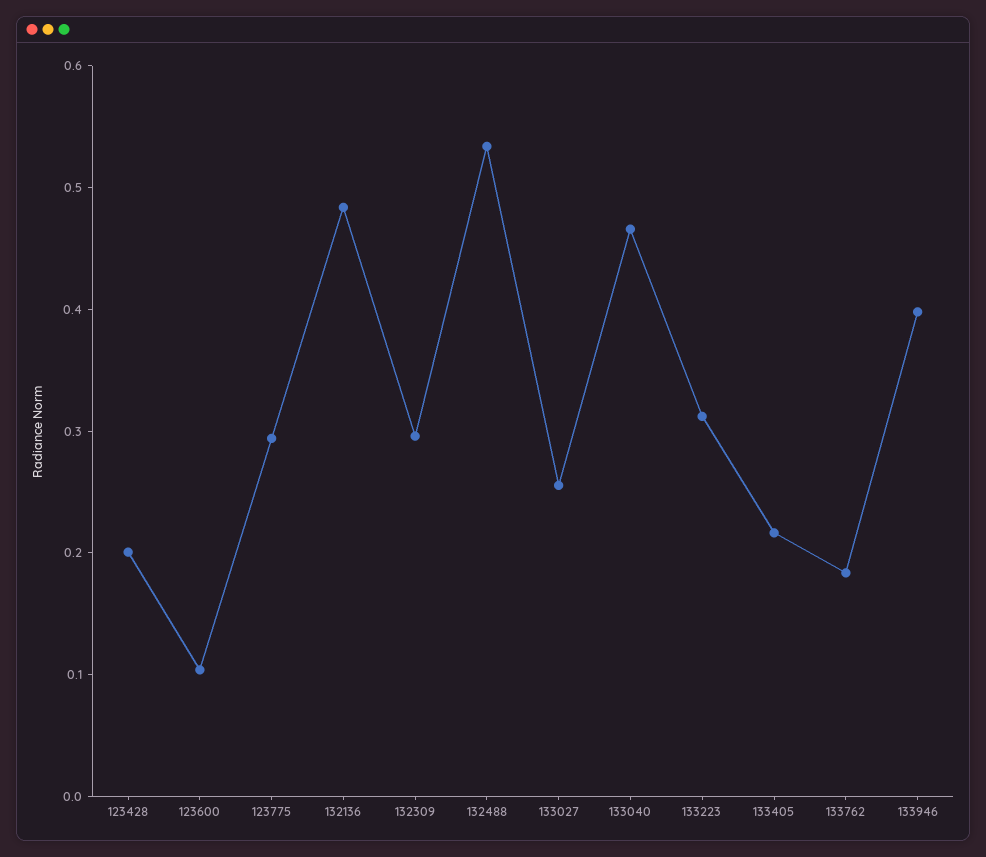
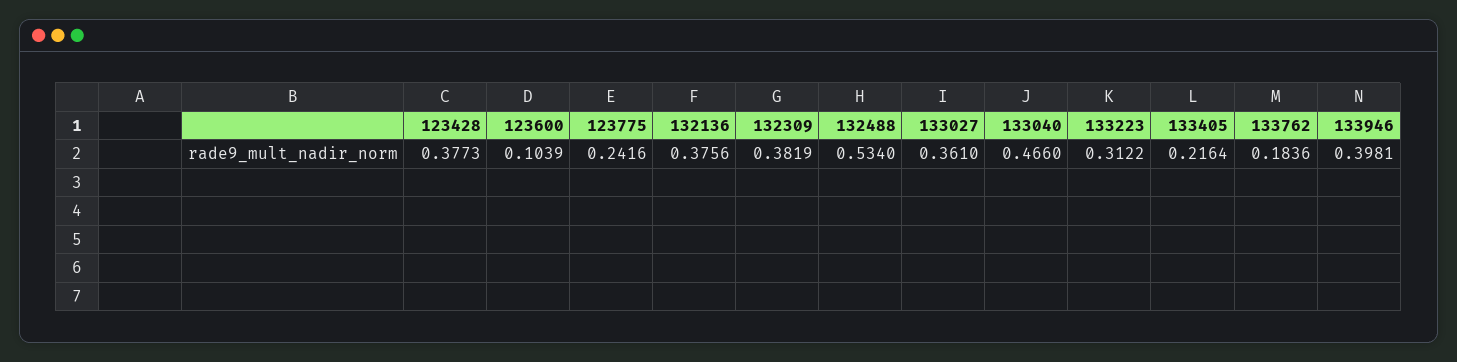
123428: 0.2 -> 0.3773
123775: 0.3 -> 0.2416
132136: 0.48 -> 0.3756
132309: 0.3 -> 0.3819
133027: 0.26 -> 0.361

